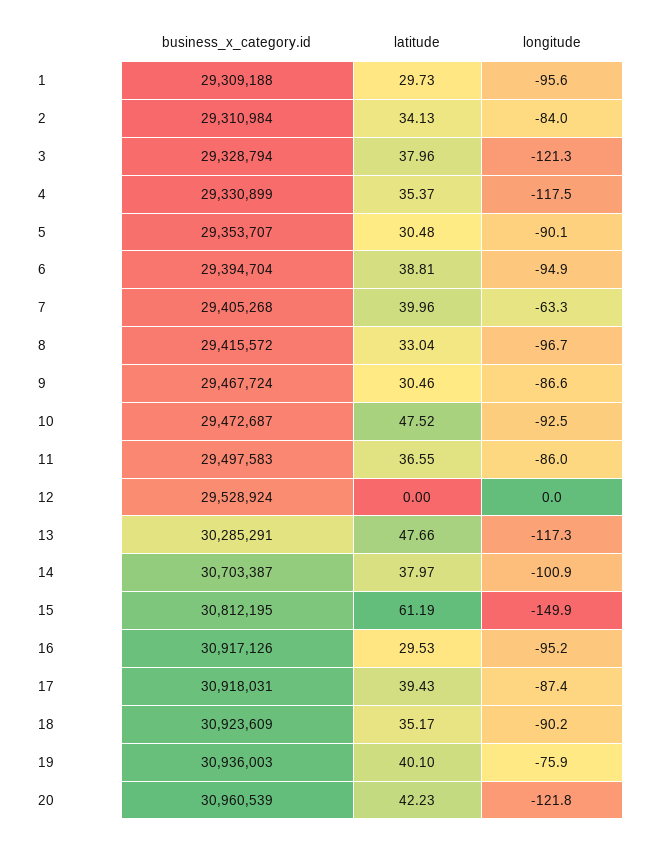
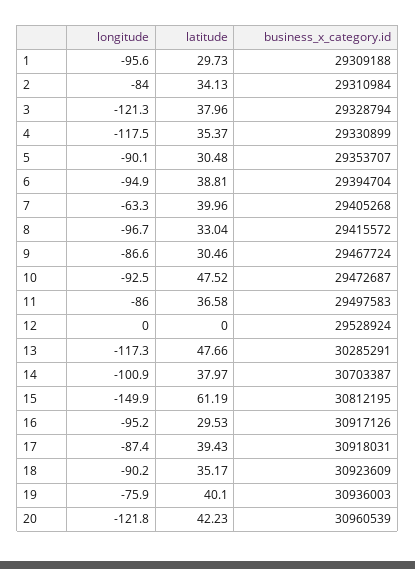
latitude, 11: 36.55 -> 36.58

